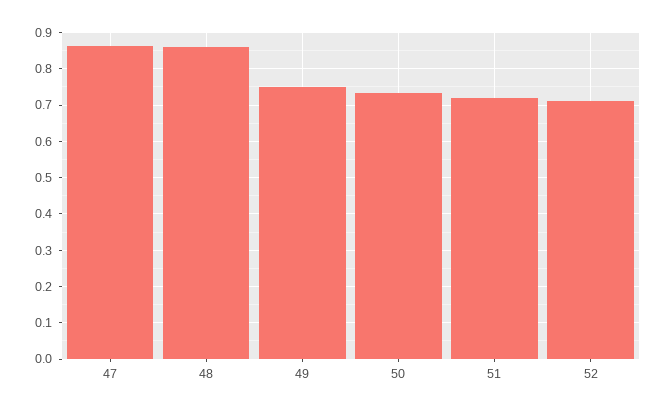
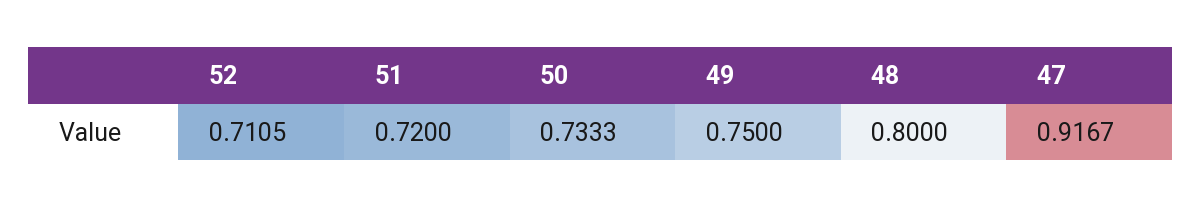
47: 0.86 -> 0.9167
48: 0.86 -> 0.8

